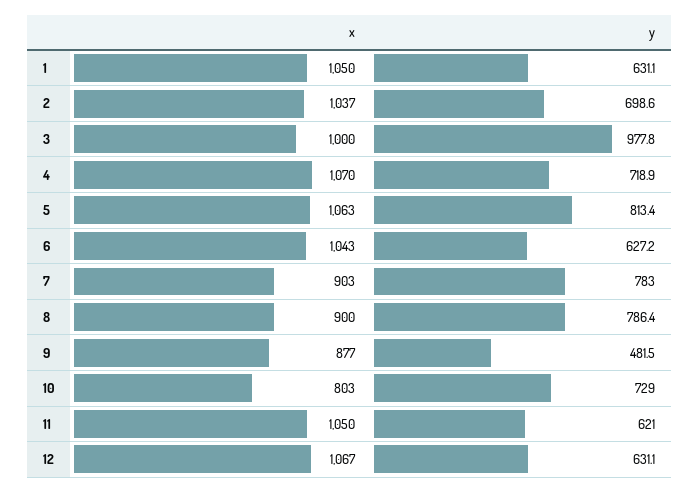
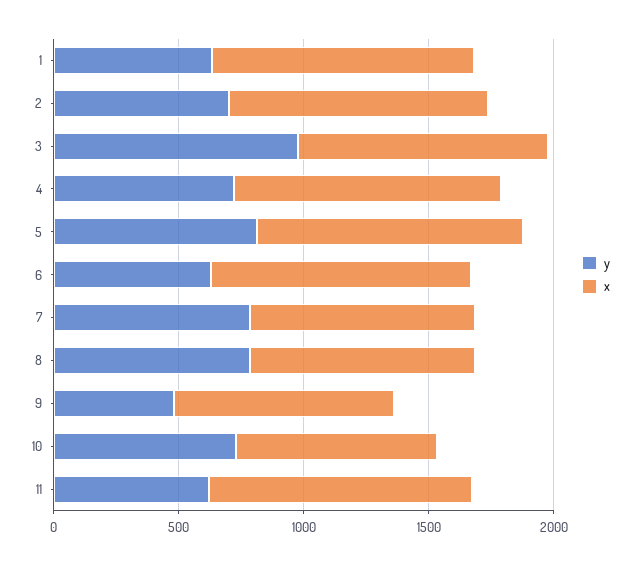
x, 12: 1067 -> none
y, 12: 631.1 -> none

